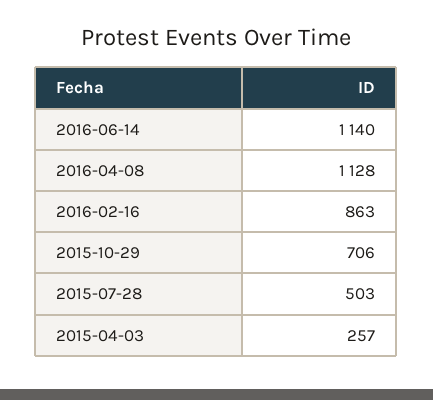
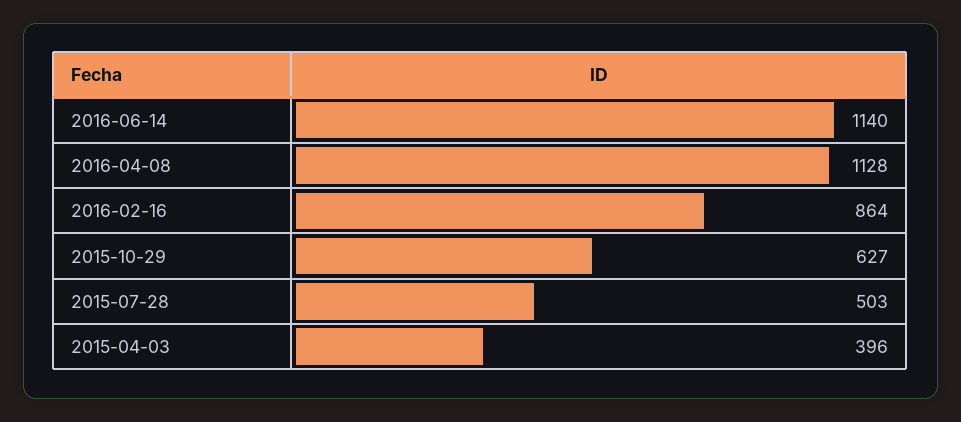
2016-02-16: 863 -> 864
2015-10-29: 706 -> 627
2015-04-03: 257 -> 396

